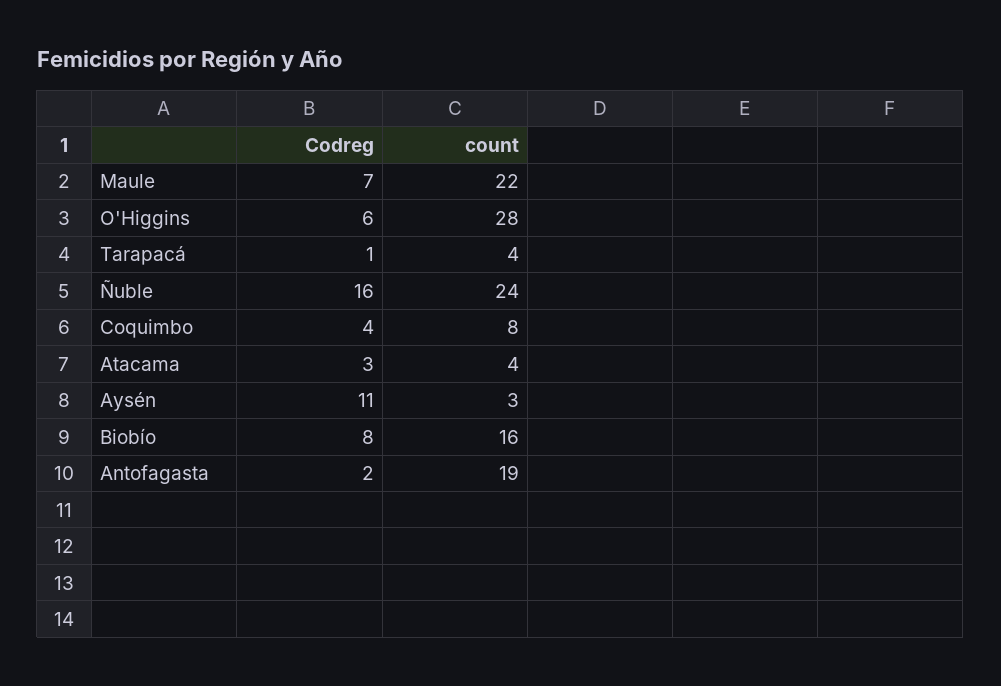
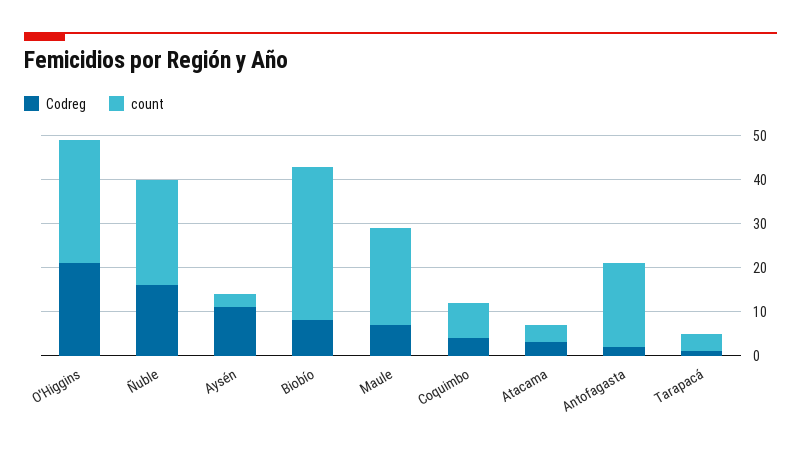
Codreg, O'Higgins: 6 -> 20
count, Biobío: 16 -> 35

